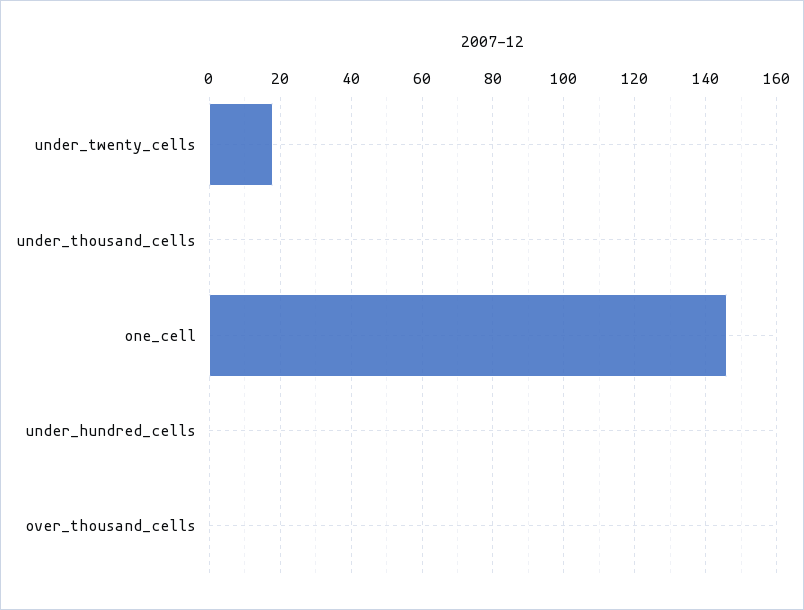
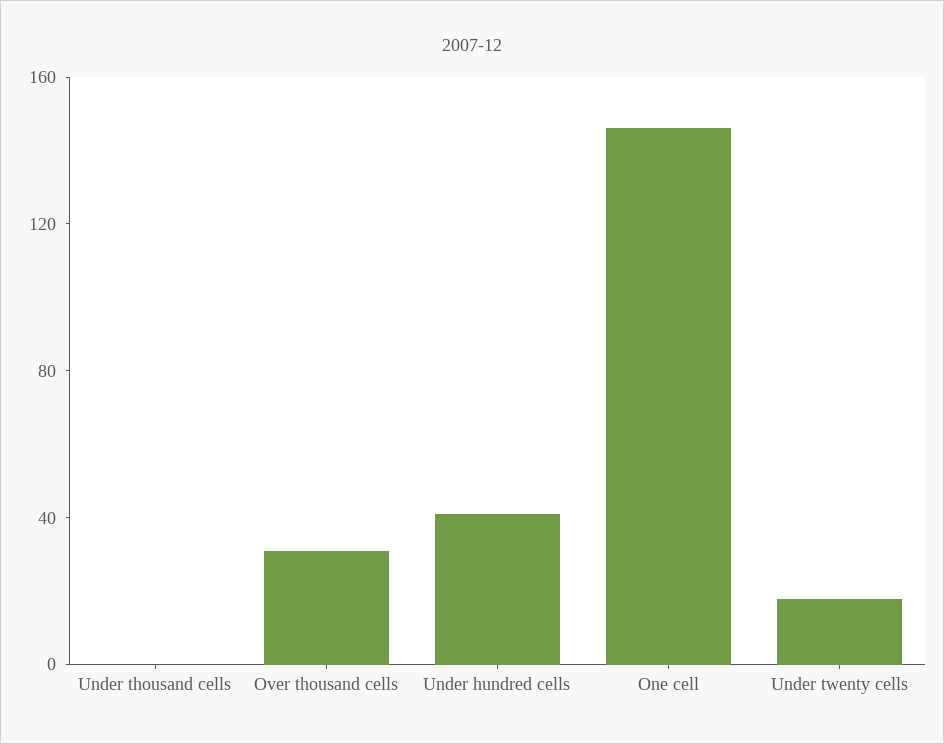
under_hundred_cells: 0 -> 40
over_thousand_cells: 0 -> 30

